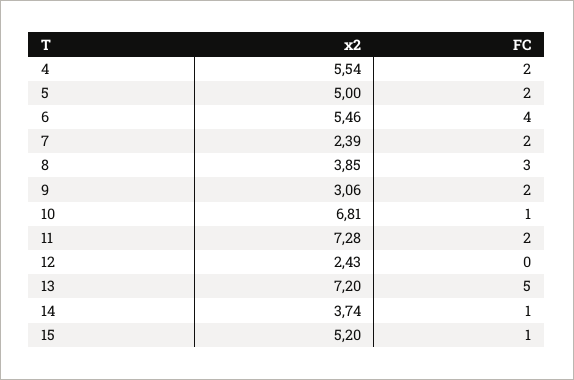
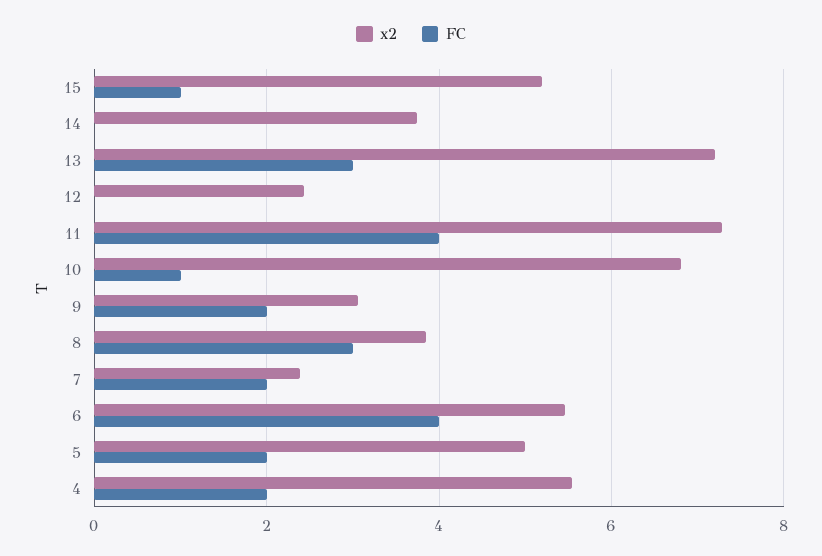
FC, 11: 2 -> 4
FC, 13: 5 -> 3
FC, 14: 1 -> 0

